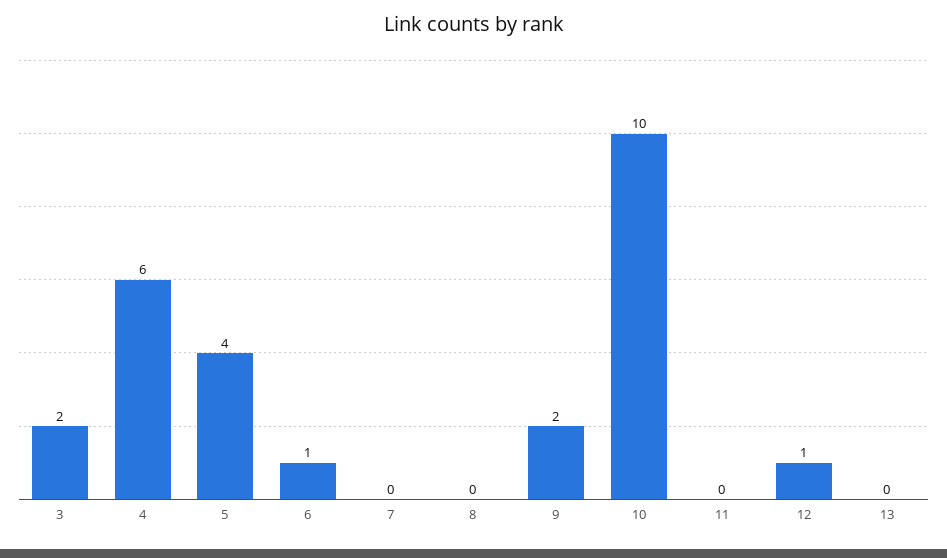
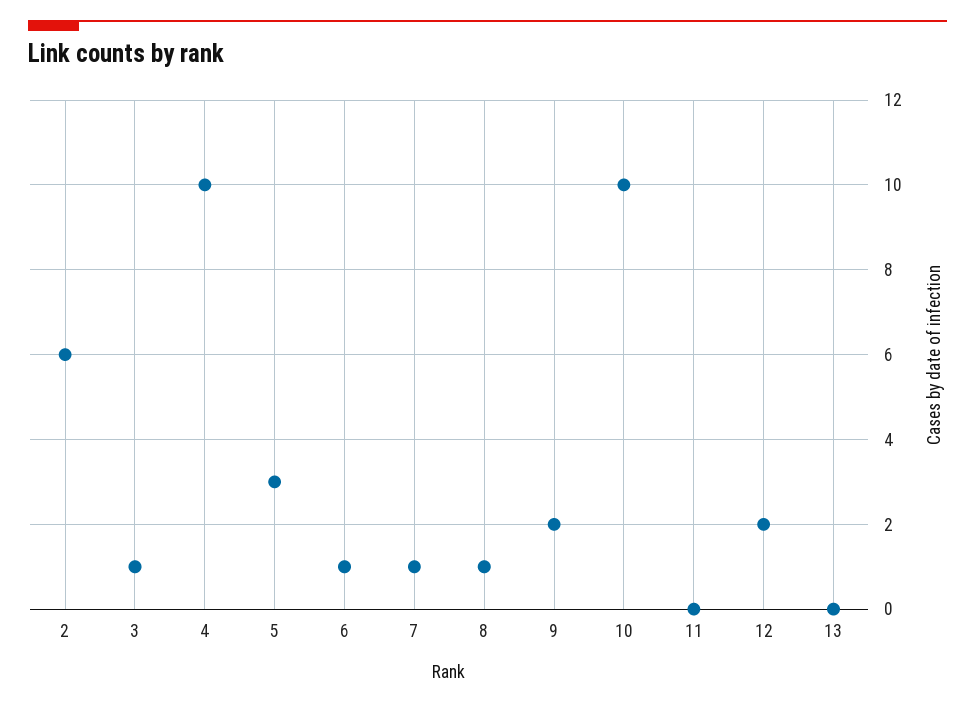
3: 2 -> 1
4: 6 -> 10
5: 4 -> 3
7: 0 -> 1
8: 0 -> 1
12: 1 -> 2
2: none -> 6

